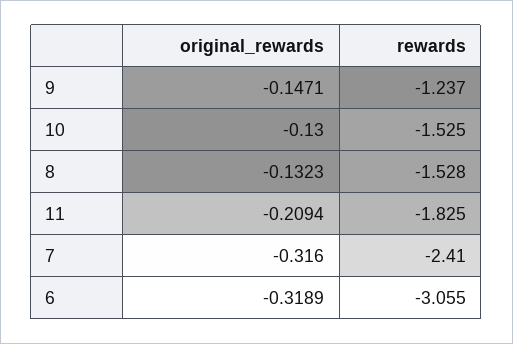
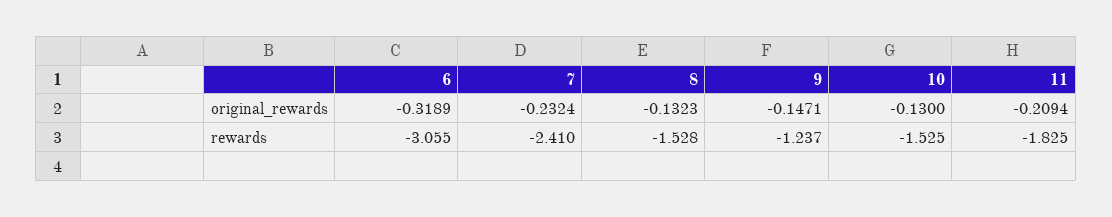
original_rewards, 7: -0.316 -> -0.2324

